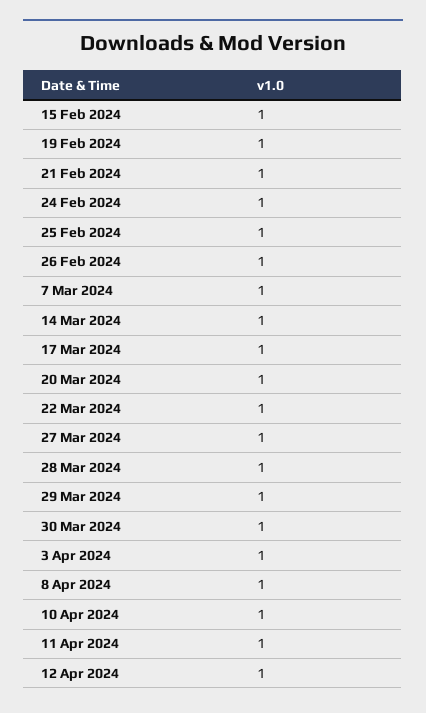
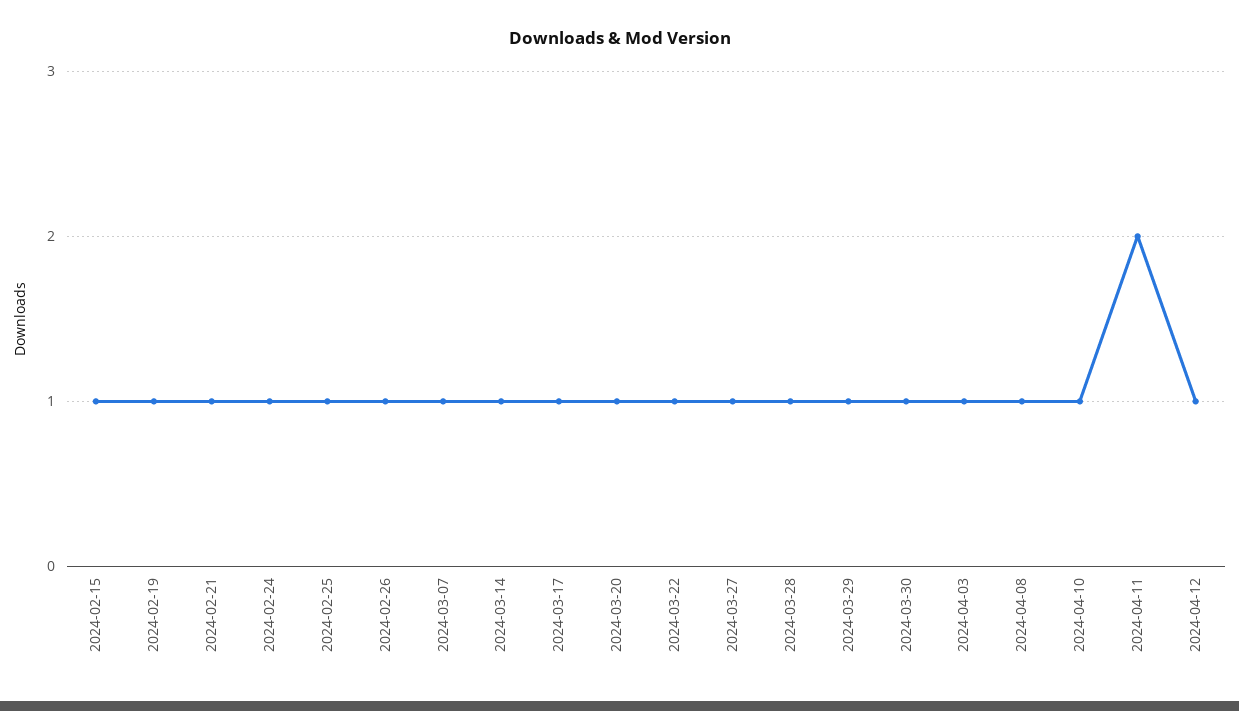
11 Apr 2024: 1 -> 2

